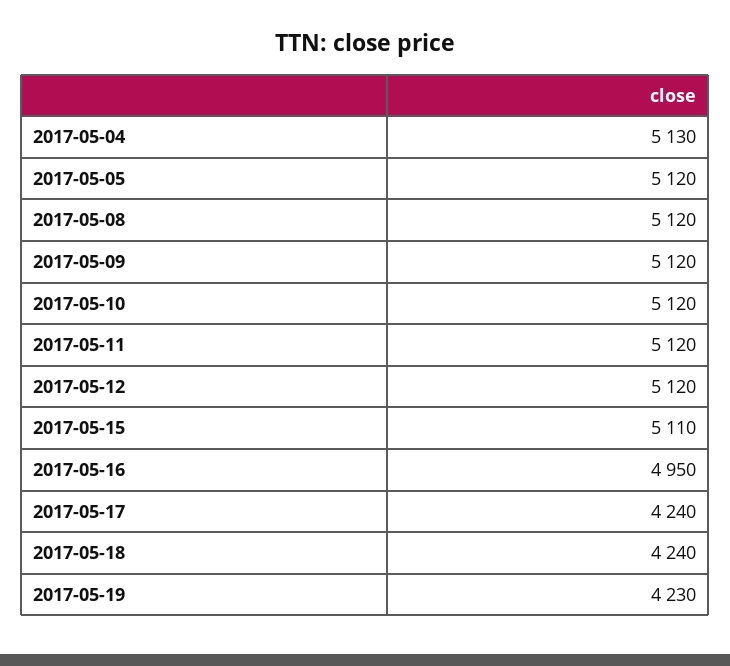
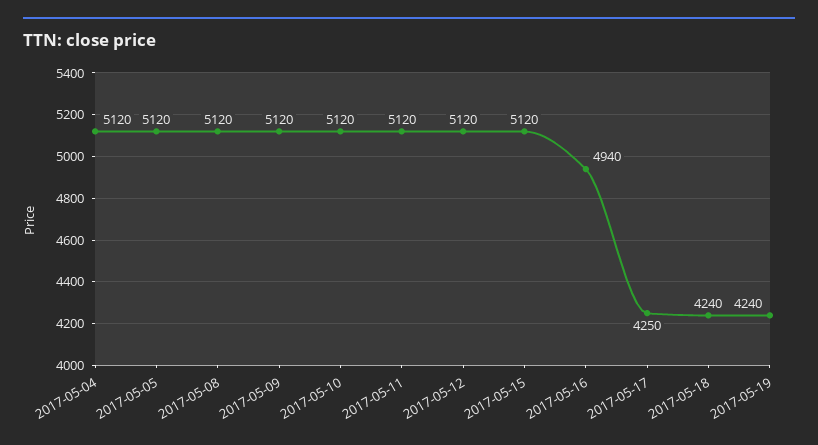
2017-05-04: 5130 -> 5120
2017-05-15: 5110 -> 5120
2017-05-16: 4950 -> 4940
2017-05-17: 4240 -> 4250
2017-05-19: 4230 -> 4240

